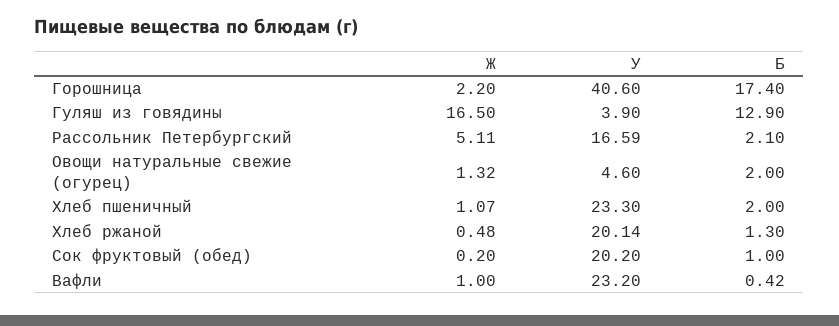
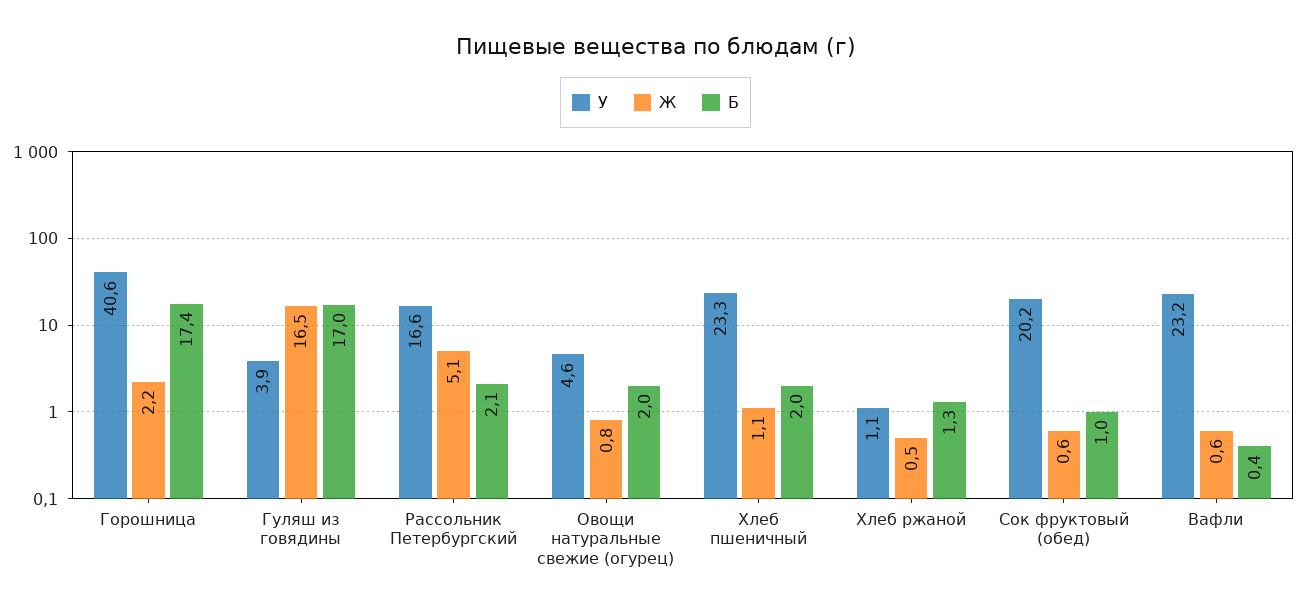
Б, Гуляш из говядины: 12.9 -> 17
Ж, Овощи натуральные свежие (огурец): 1.32 -> 0.8
У, Хлеб ржаной: 20.14 -> 1.1
Ж, Сок фруктовый (обед): 0.2 -> 0.6
Ж, Вафли: 1 -> 0.6

